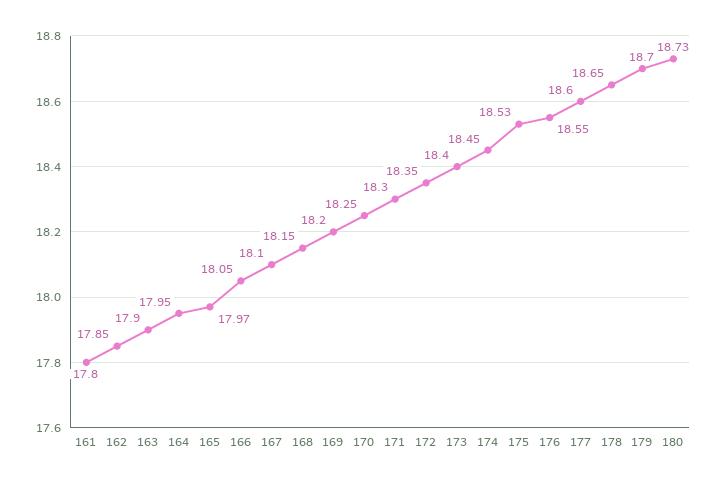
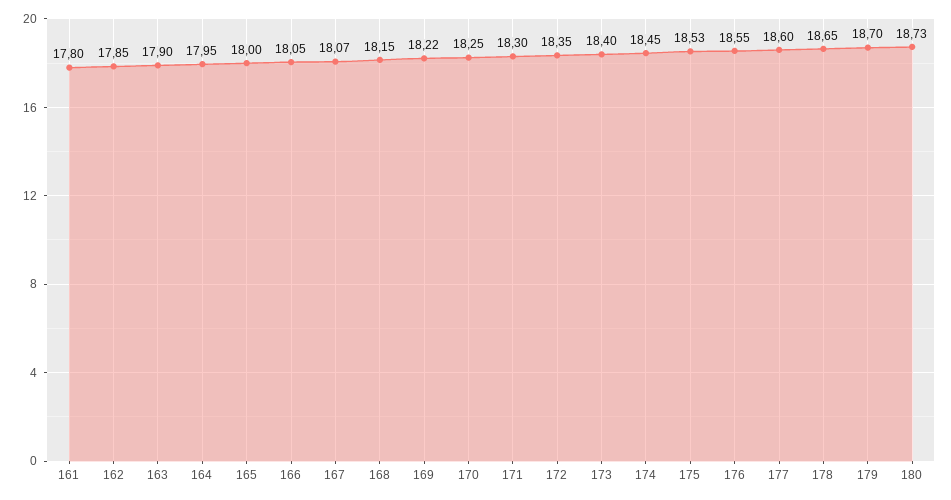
165: 17.97 -> 18
167: 18.1 -> 18.07
169: 18.2 -> 18.22

